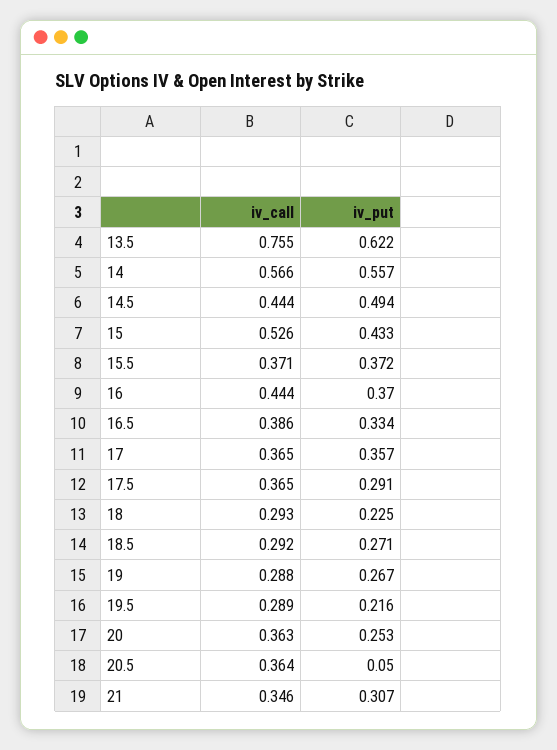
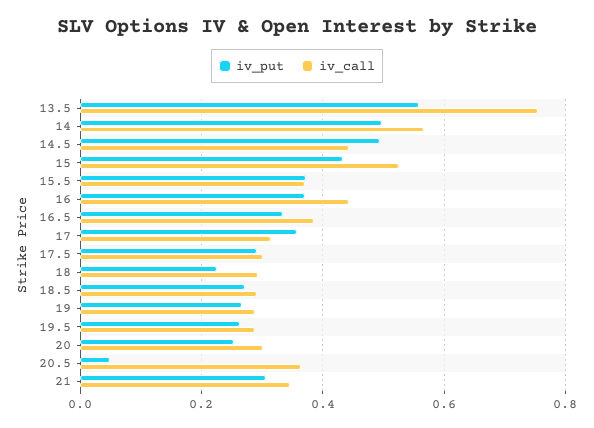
iv_put, 13.5: 0.622 -> 0.56
iv_put, 14: 0.557 -> 0.5
iv_call, 17: 0.365 -> 0.32
iv_call, 17.5: 0.365 -> 0.3
iv_put, 19.5: 0.216 -> 0.26
iv_call, 20: 0.363 -> 0.3

